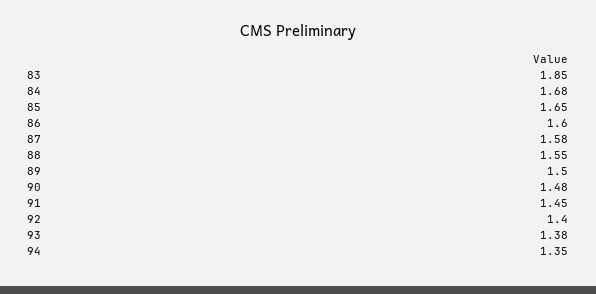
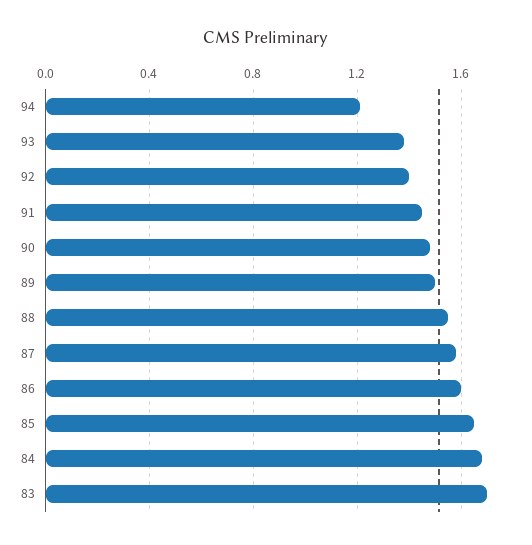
83: 1.85 -> 1.7
94: 1.35 -> 1.2

